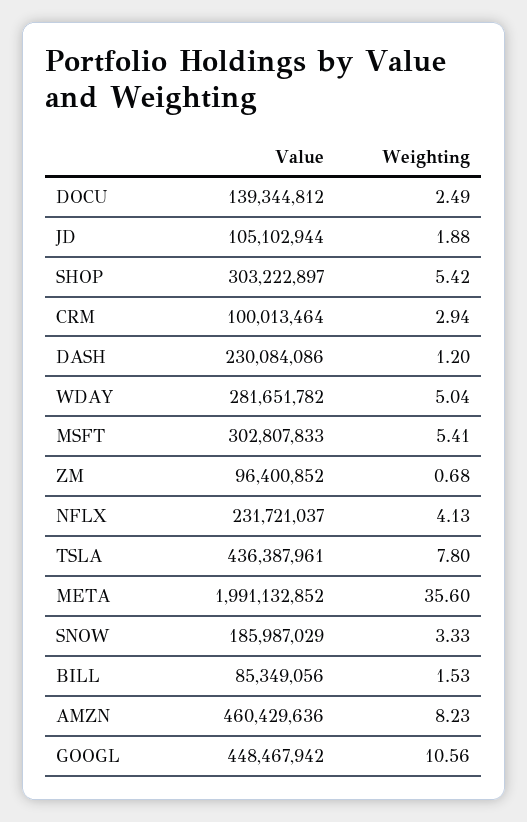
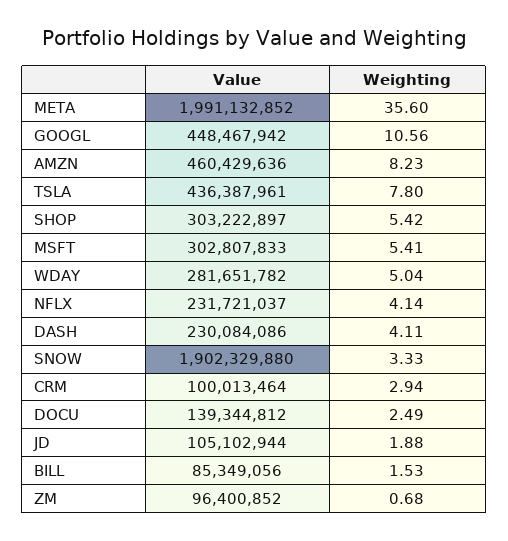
Weighting, DASH: 1.2 -> 4.11
Weighting, NFLX: 4.13 -> 4.14
Value, SNOW: 185987029 -> 1902329880

